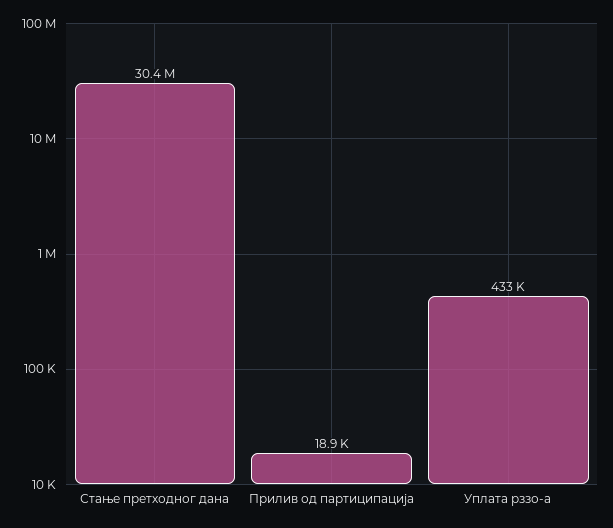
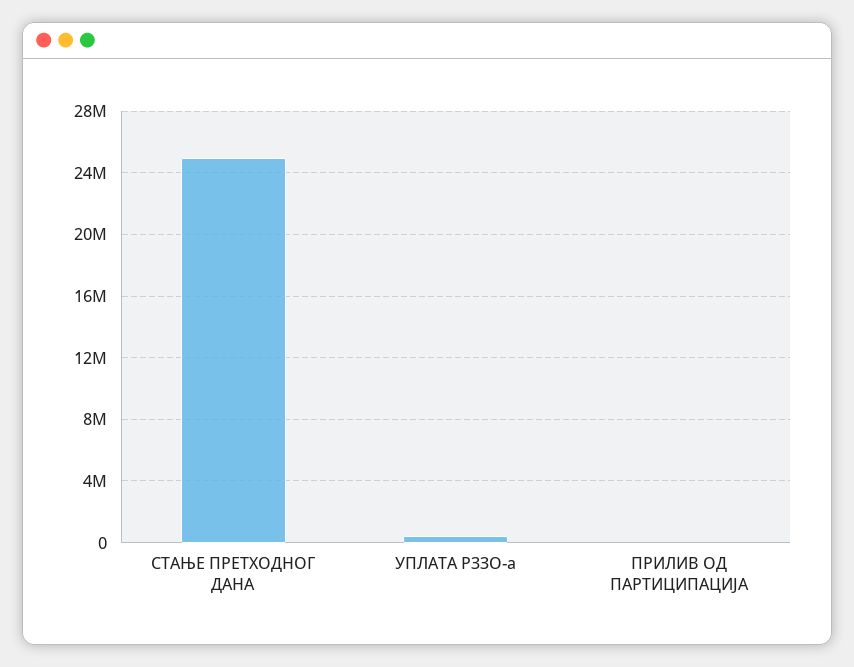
Стање претходног дана: 30400000 -> 25000000

